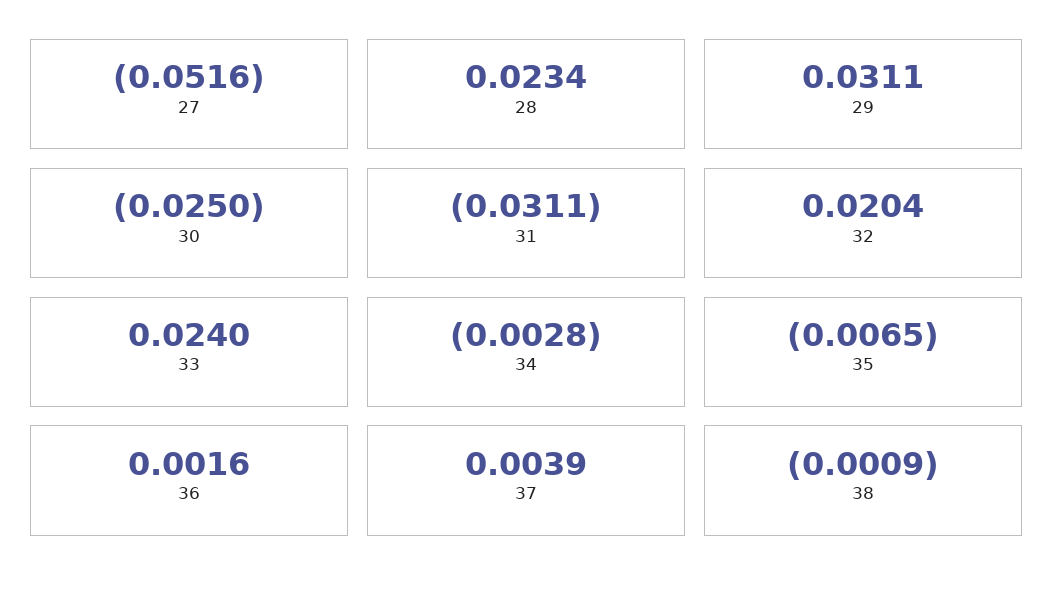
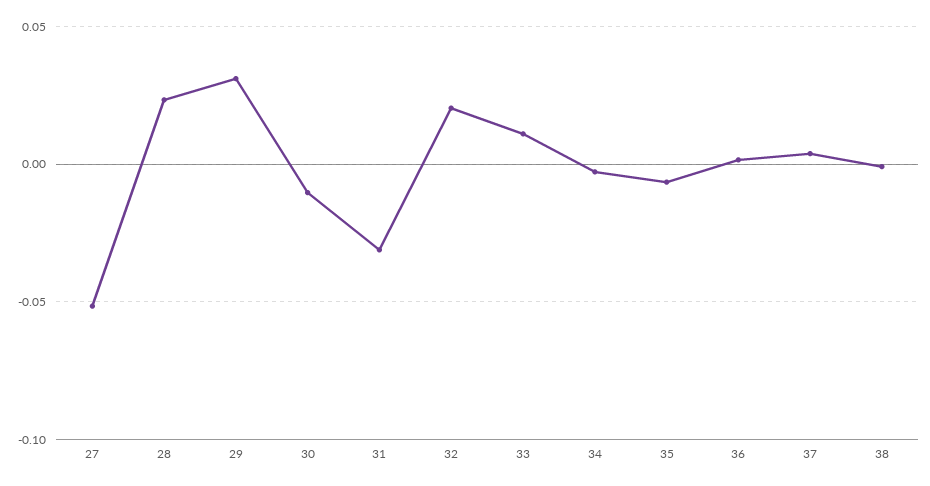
30: -0.025 -> -0.01
33: 0.024 -> 0.01

